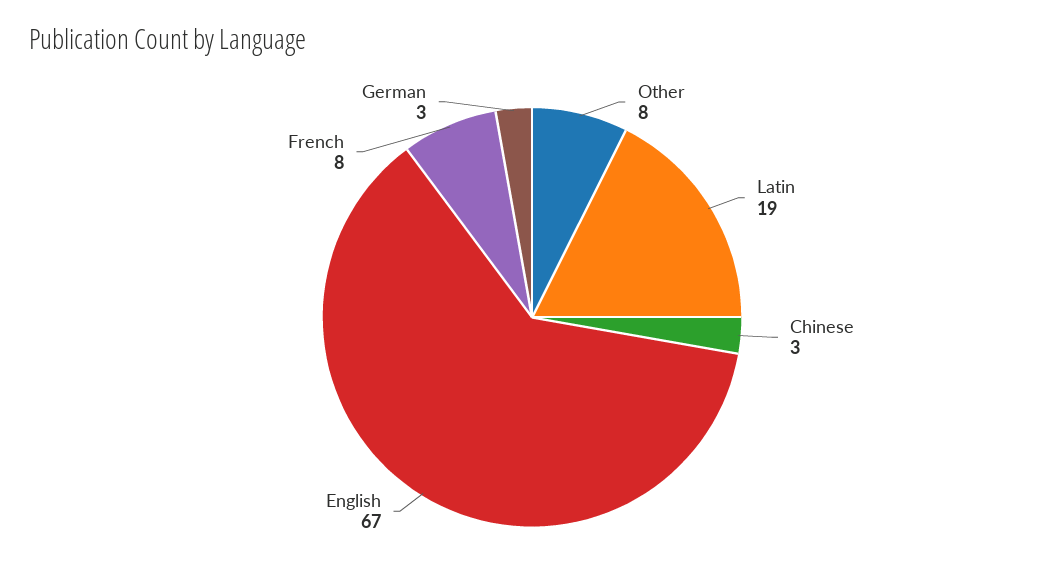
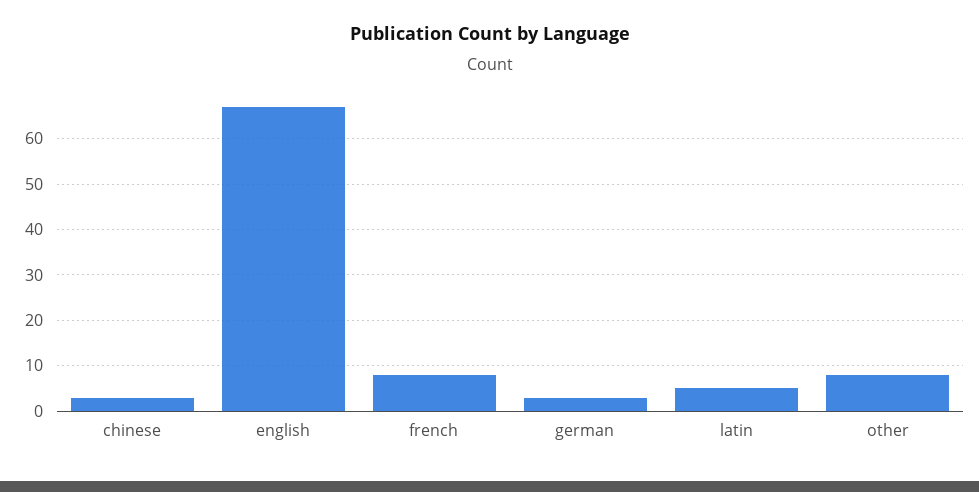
Latin: 19 -> 5

